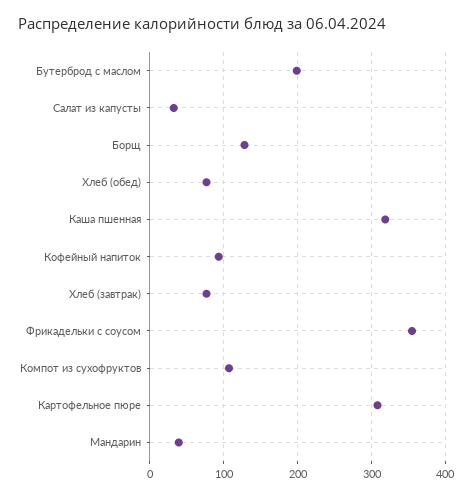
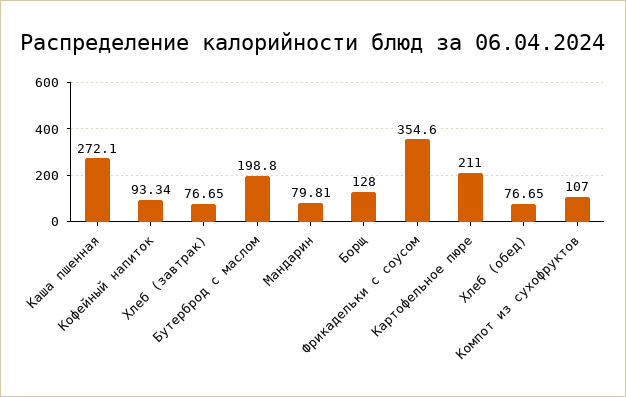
Салат из капусты: 30 -> none
Каша пшенная: 320 -> 272.1
Картофельное пюре: 310 -> 211
Мандарин: 40 -> 79.81

